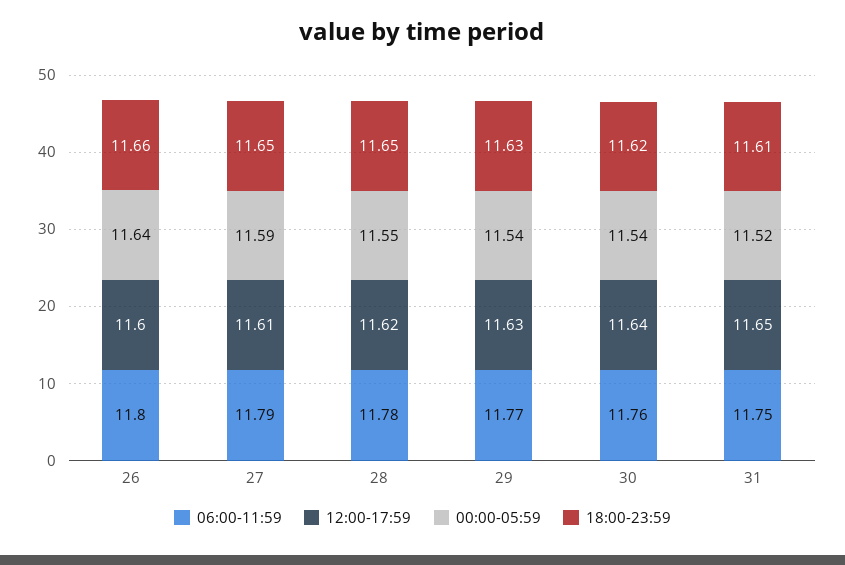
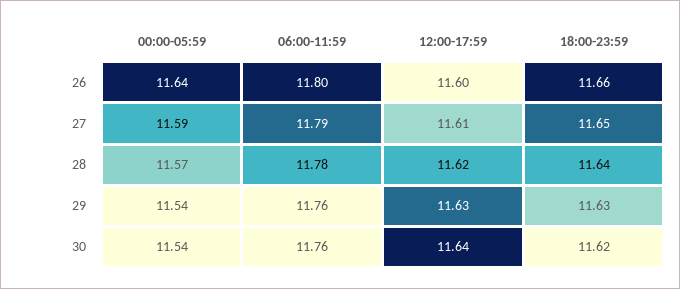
00:00-05:59, 28: 11.55 -> 11.57
18:00-23:59, 28: 11.65 -> 11.64
06:00-11:59, 29: 11.77 -> 11.76
06:00-11:59, 31: 11.75 -> none
12:00-17:59, 31: 11.65 -> none
00:00-05:59, 31: 11.52 -> none
18:00-23:59, 31: 11.61 -> none

